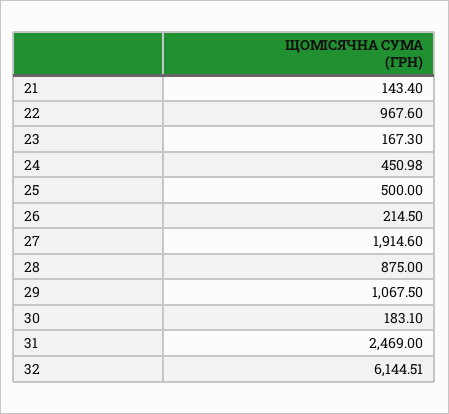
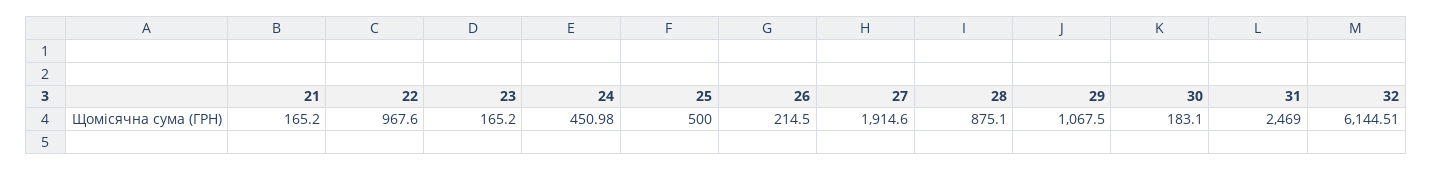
21: 143.4 -> 165.2
23: 167.3 -> 165.2
28: 875 -> 875.1

